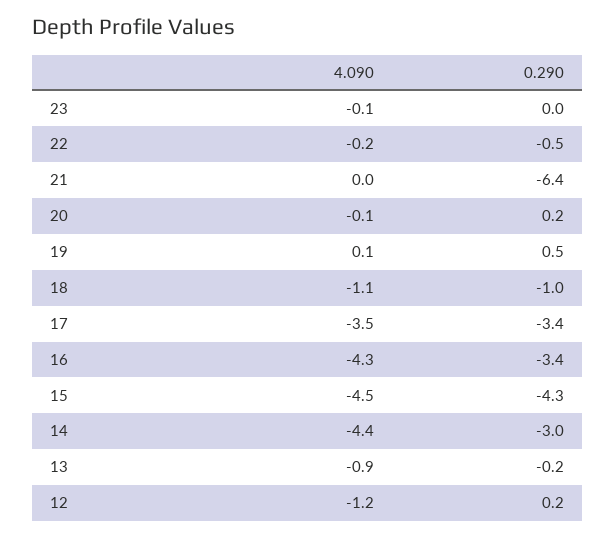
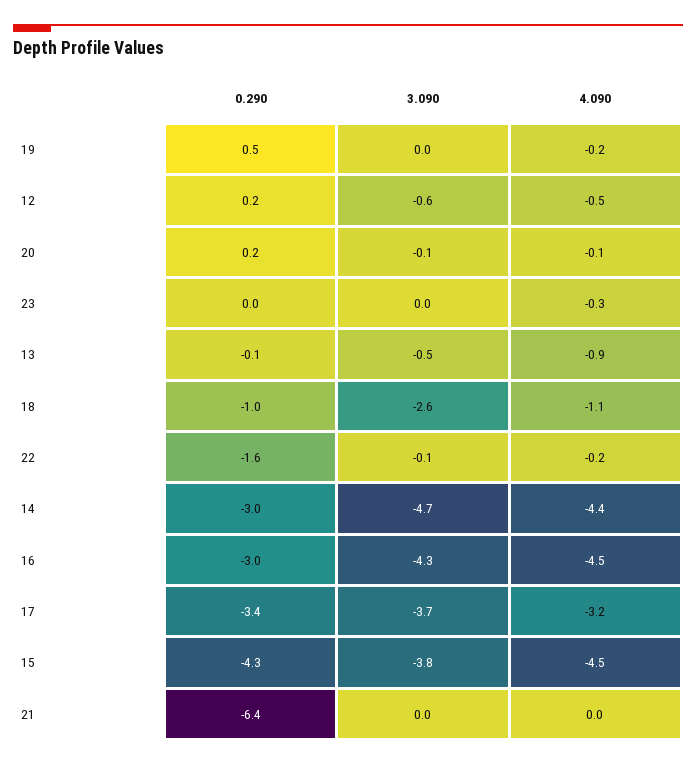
4.090, 23: -0.1 -> -0.3
0.290, 22: -0.5 -> -1.6
4.090, 19: 0.1 -> -0.2
4.090, 17: -3.5 -> -3.2
4.090, 16: -4.3 -> -4.5
0.290, 16: -3.4 -> -3
0.290, 13: -0.2 -> -0.1
4.090, 12: -1.2 -> -0.5
3.090, 19: none -> 0
3.090, 12: none -> -0.6
3.090, 20: none -> -0.1
3.090, 23: none -> 0
3.090, 13: none -> -0.5
3.090, 18: none -> -2.6
3.090, 22: none -> -0.1
3.090, 14: none -> -4.7
3.090, 16: none -> -4.3
3.090, 17: none -> -3.7
3.090, 15: none -> -3.8
3.090, 21: none -> 0

